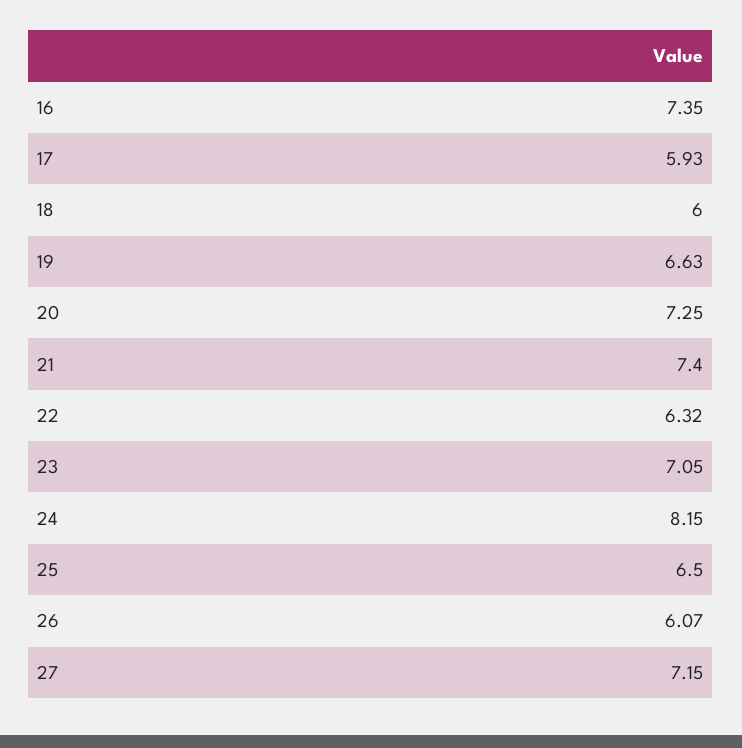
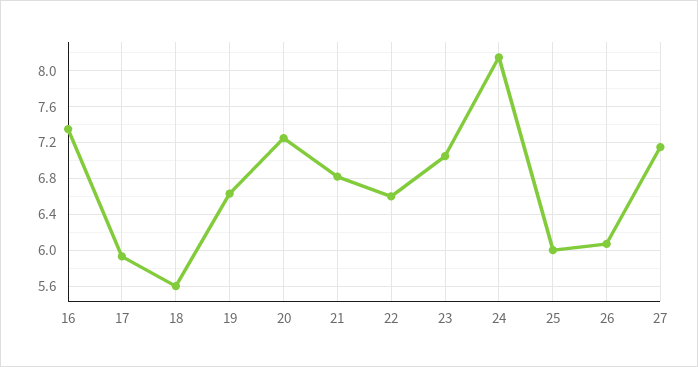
18: 6 -> 5.6
21: 7.4 -> 6.8
22: 6.32 -> 6.6
25: 6.5 -> 6

